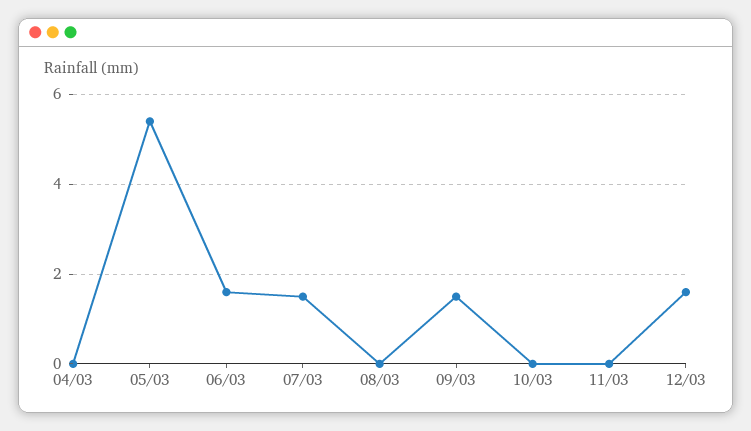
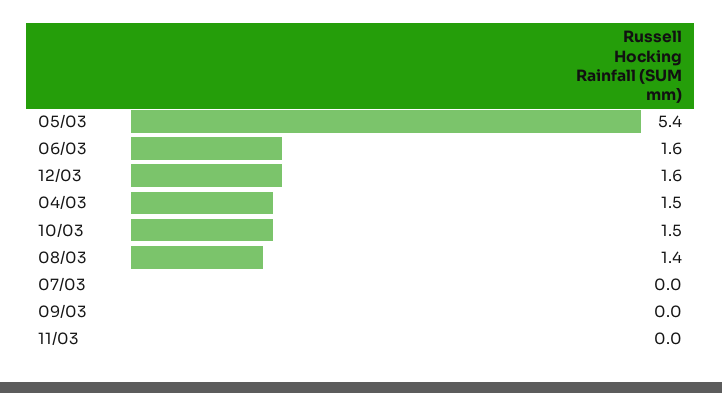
04/03: 0 -> 1.5
07/03: 1.5 -> 0
08/03: 0 -> 1.4
09/03: 1.5 -> 0
10/03: 0 -> 1.5

